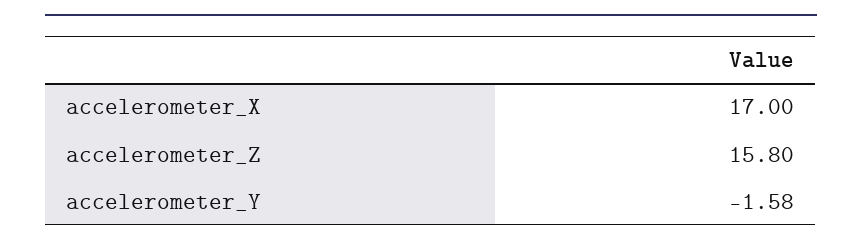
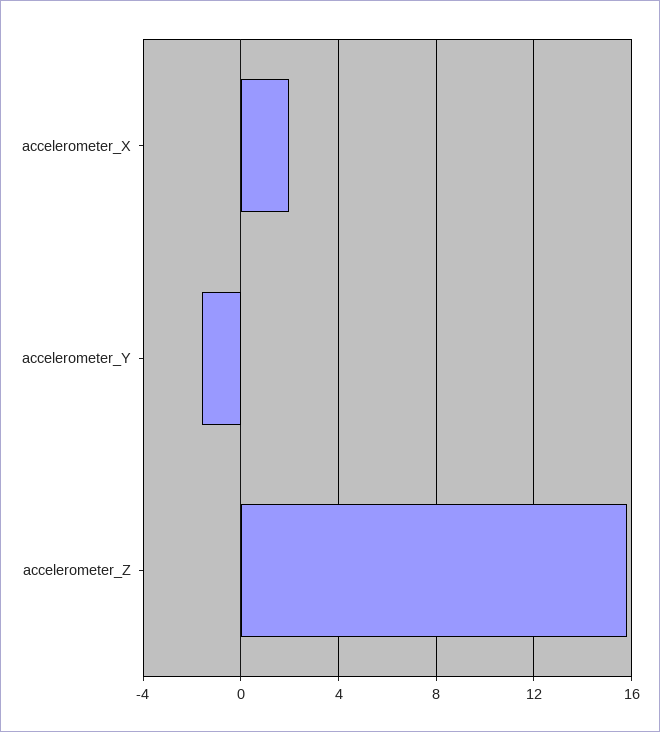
accelerometer_X: 17 -> 2

